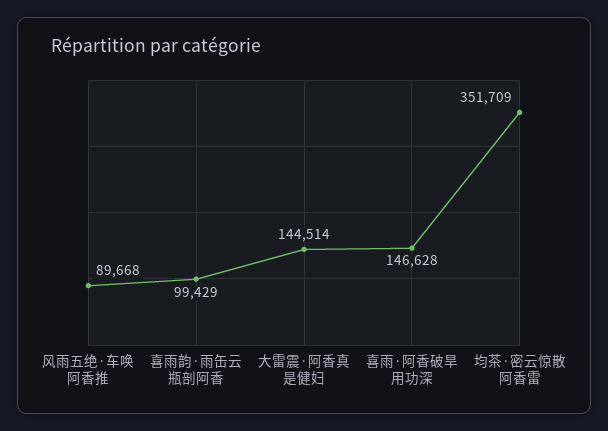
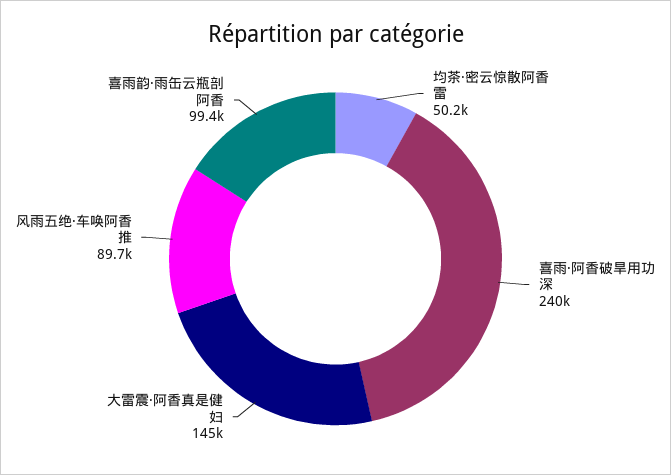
喜雨·阿香破旱用功深: 146628 -> 240000
均茶·密云惊散阿香雷: 351709 -> 50200

